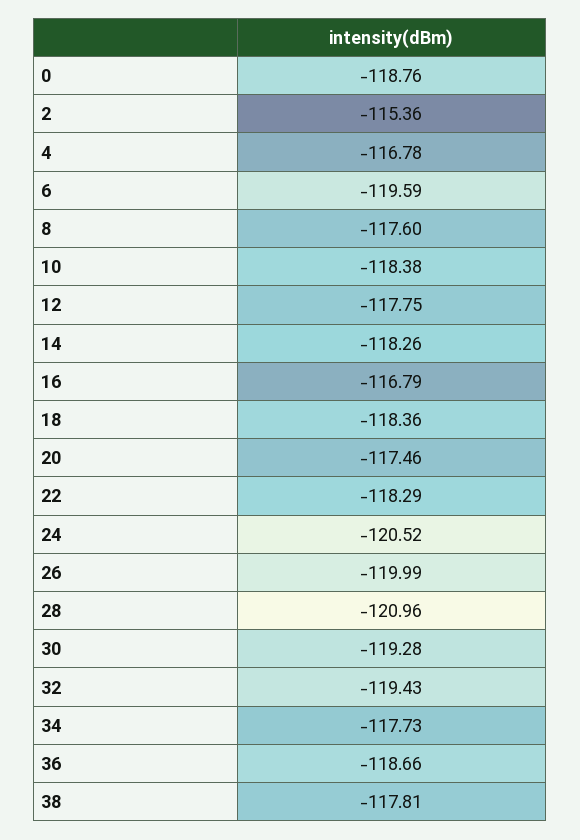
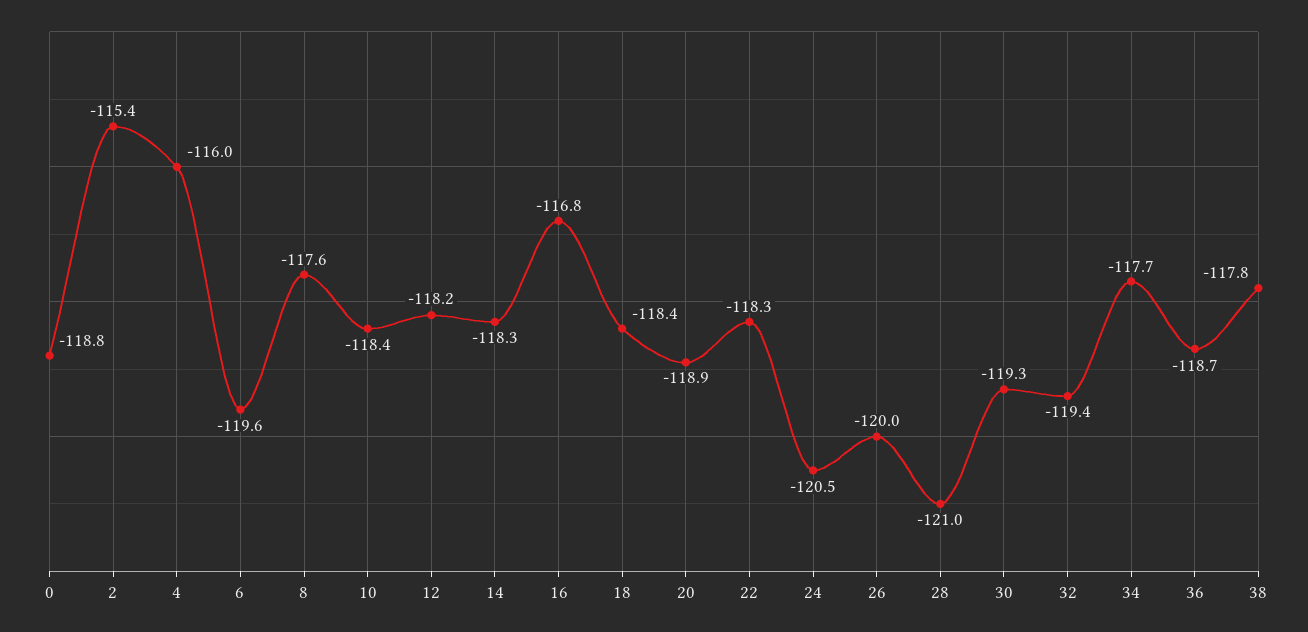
4: -116.78 -> -116
12: -117.75 -> -118.2
20: -117.46 -> -118.9

